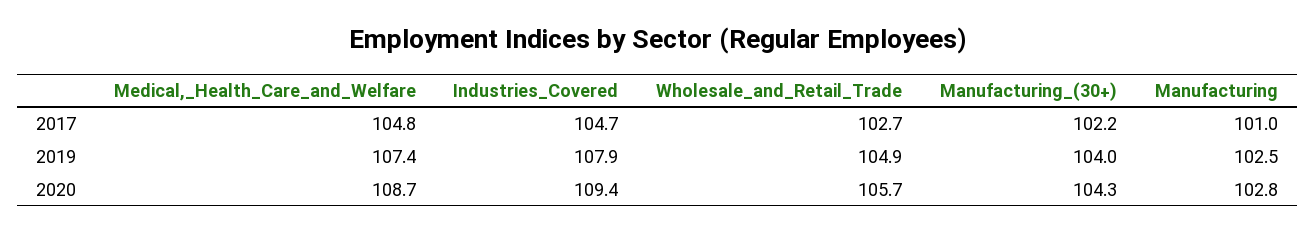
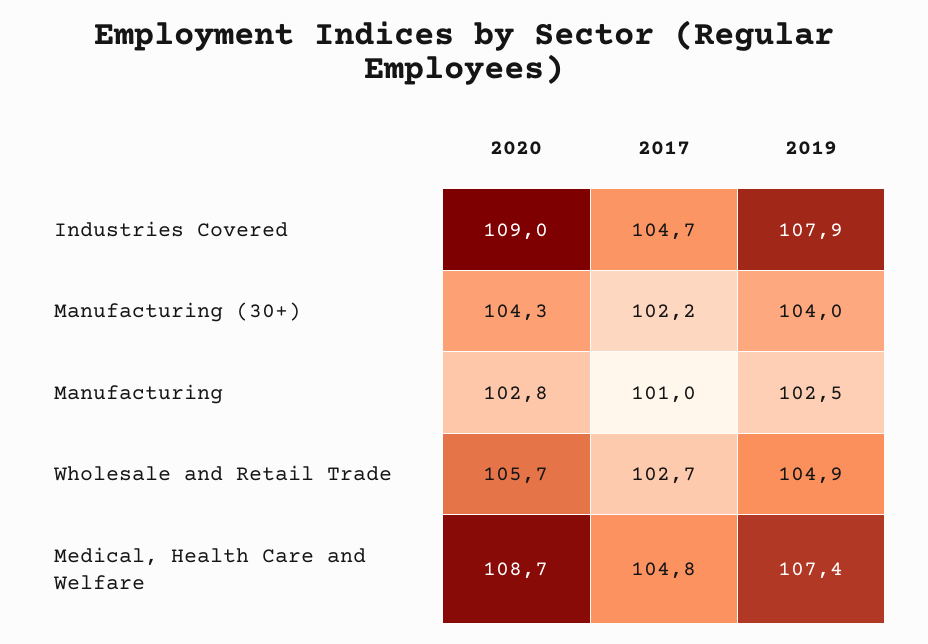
Industries_Covered, 2020: 109.4 -> 109

